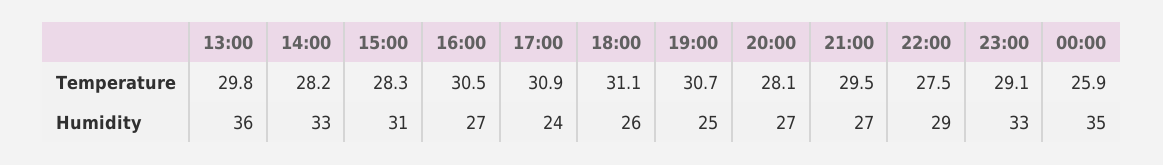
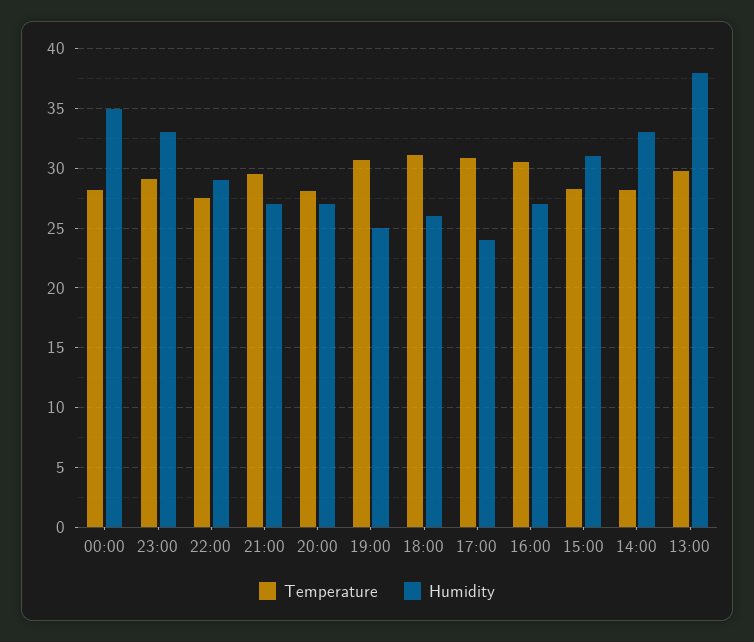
Temperature, 00:00: 25.9 -> 28
Humidity, 13:00: 36 -> 38

